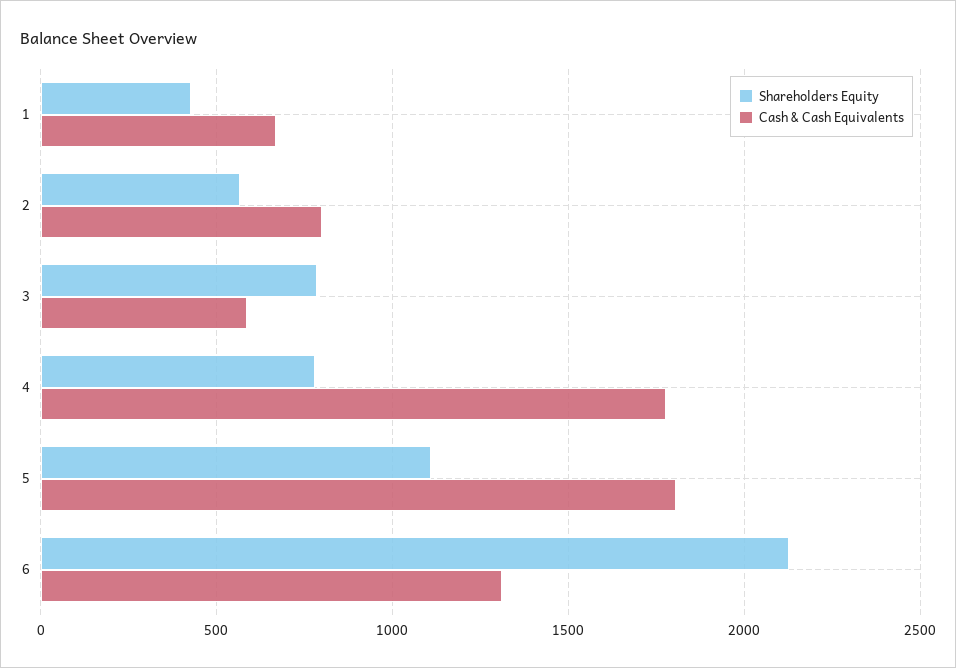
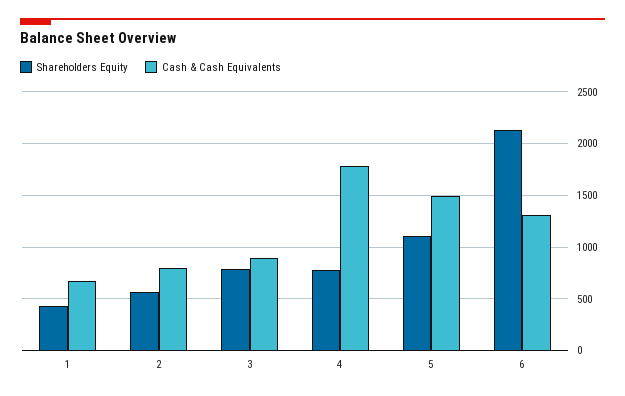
Cash & Cash Equivalents, 3: 600 -> 900
Cash & Cash Equivalents, 5: 1800 -> 1500

